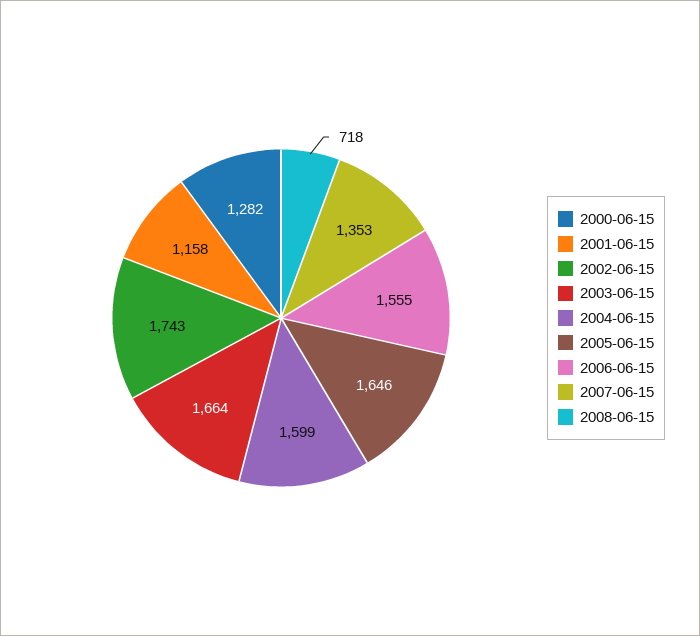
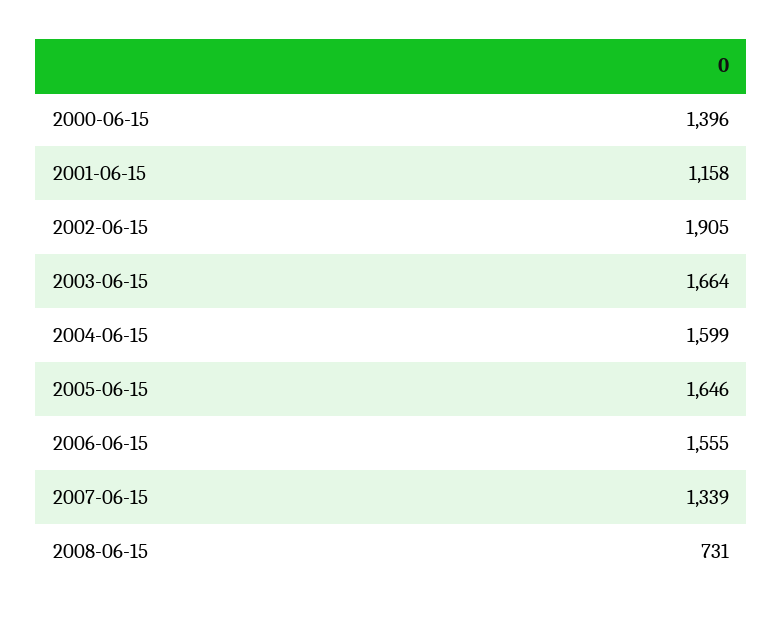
2000-06-15: 1282 -> 1396
2002-06-15: 1743 -> 1905
2007-06-15: 1353 -> 1339
2008-06-15: 718 -> 731

